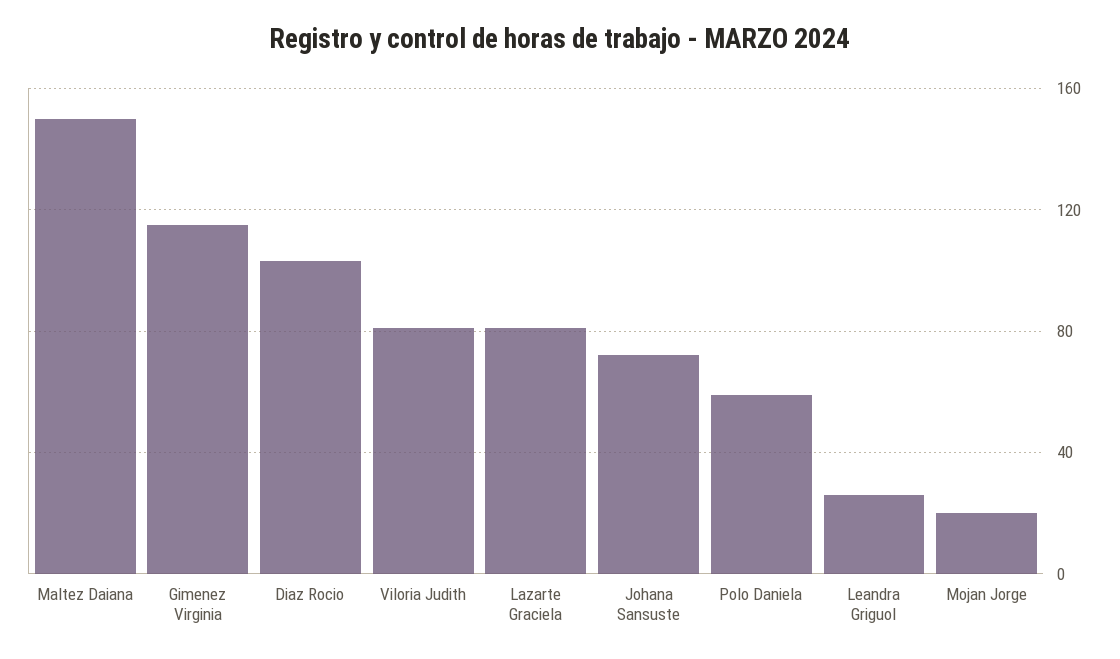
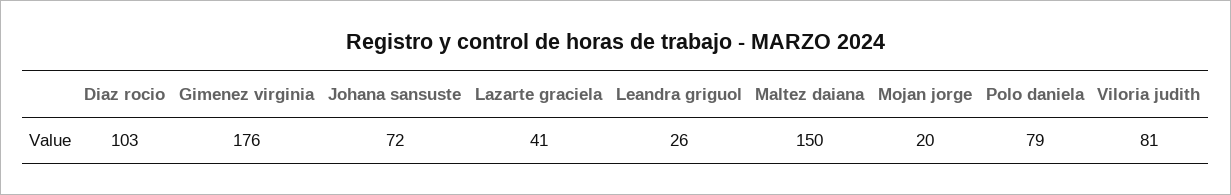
Gimenez Virginia: 115 -> 176
Lazarte Graciela: 80 -> 41
Polo Daniela: 60 -> 79

